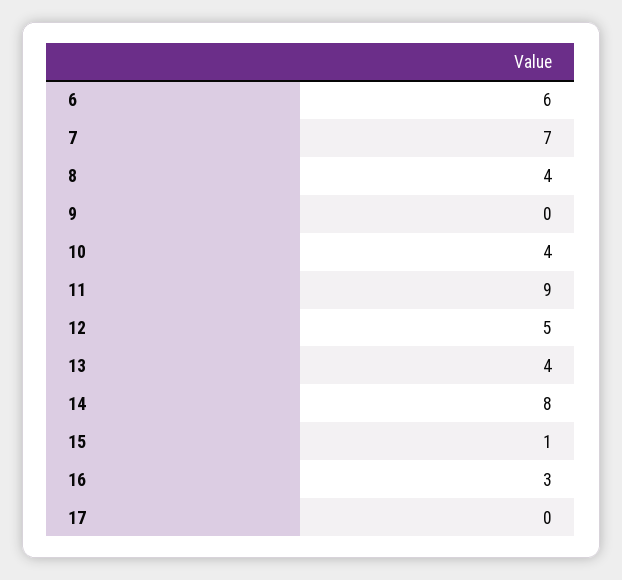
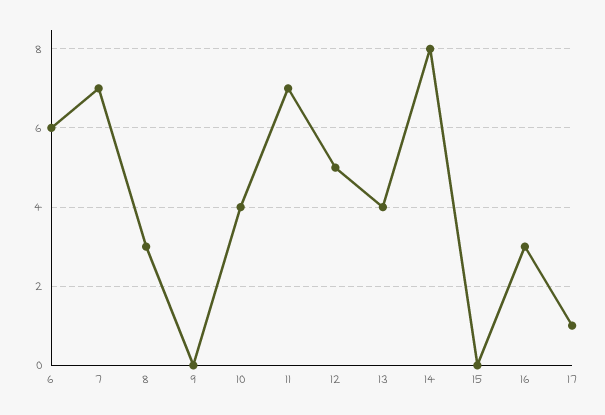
8: 4 -> 3
11: 9 -> 7
15: 1 -> 0
17: 0 -> 1

